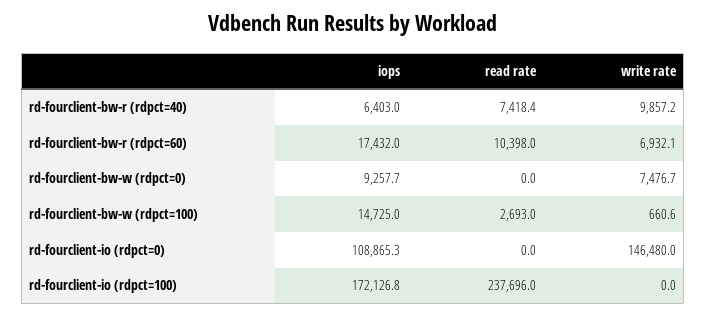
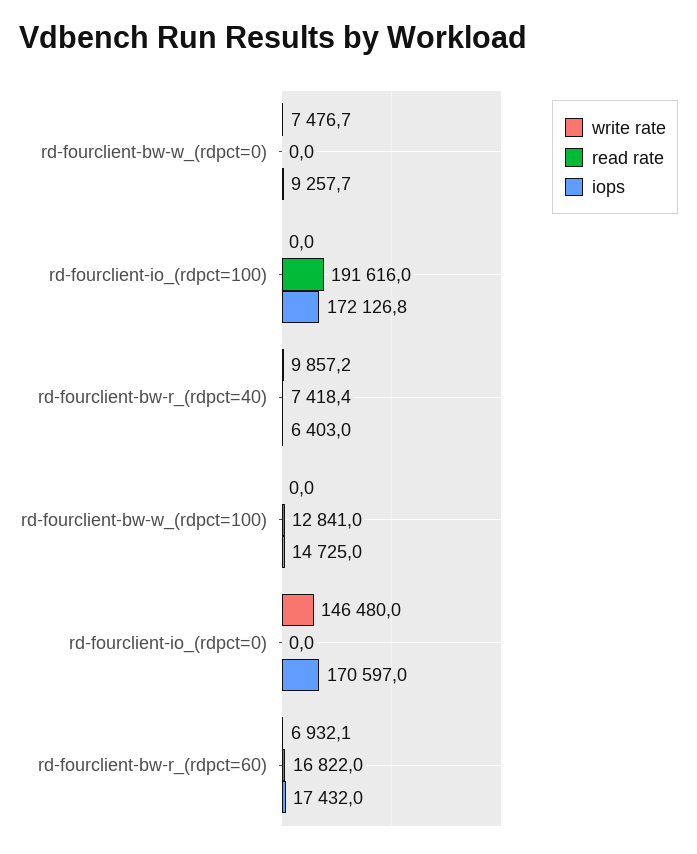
read rate, rd-fourclient-bw-r (rdpct=60): 10398 -> 16822
read rate, rd-fourclient-bw-w (rdpct=100): 2693 -> 12841
write rate, rd-fourclient-bw-w (rdpct=100): 660.6 -> 0
iops, rd-fourclient-io (rdpct=0): 108865.3 -> 170597
read rate, rd-fourclient-io (rdpct=100): 237696 -> 191616

